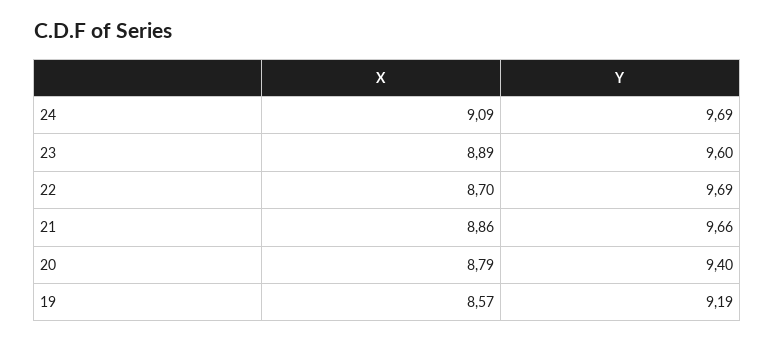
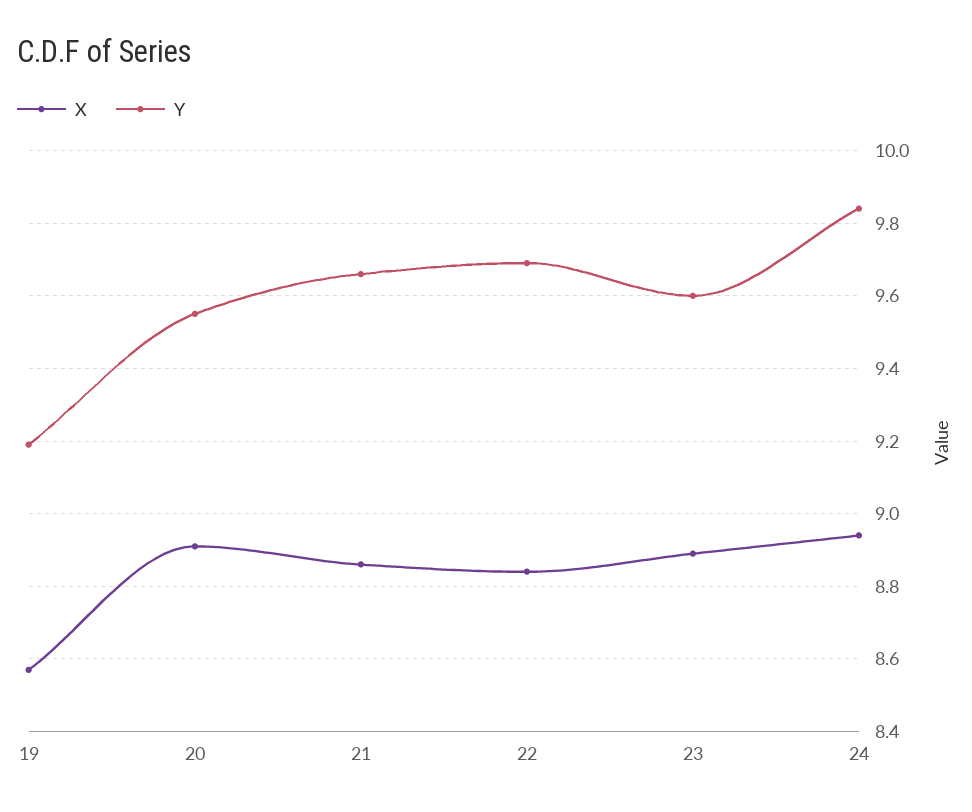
X, 24: 9.09 -> 8.95
Y, 24: 9.69 -> 9.85
X, 22: 8.7 -> 8.85
X, 20: 8.79 -> 8.9
Y, 20: 9.4 -> 9.55

